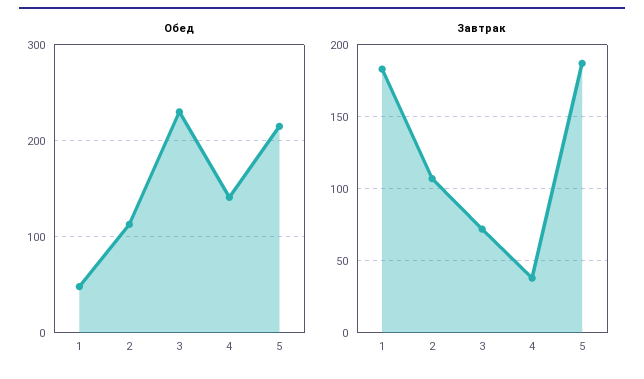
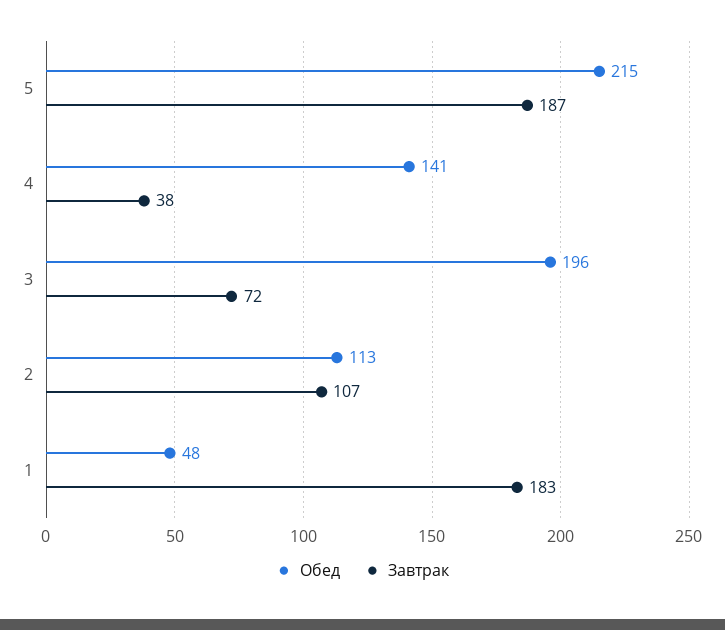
Обед, 3: 230 -> 196

